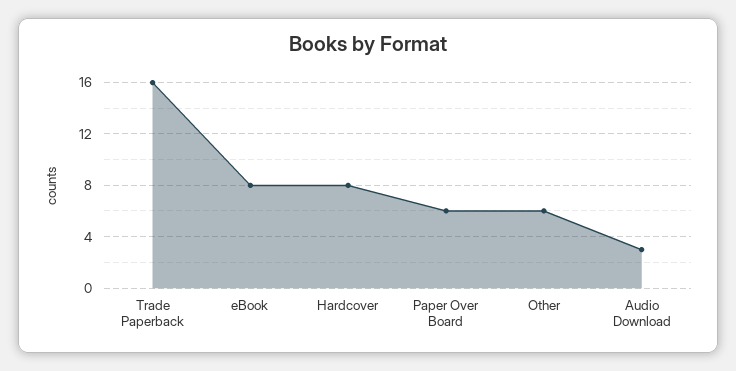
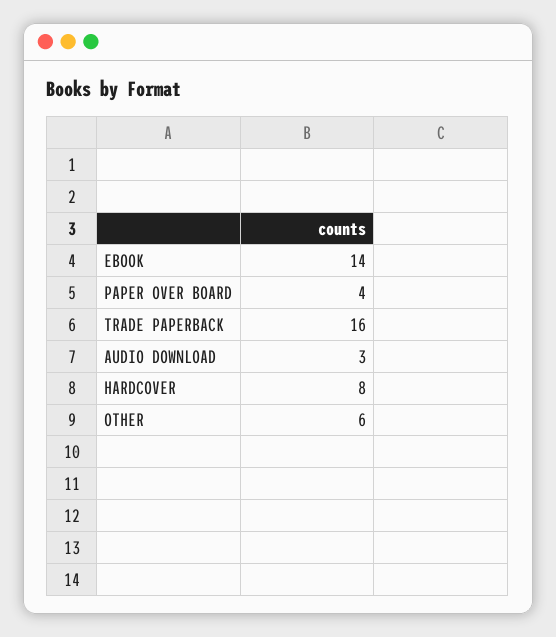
eBook: 8 -> 14
Paper Over Board: 6 -> 4

